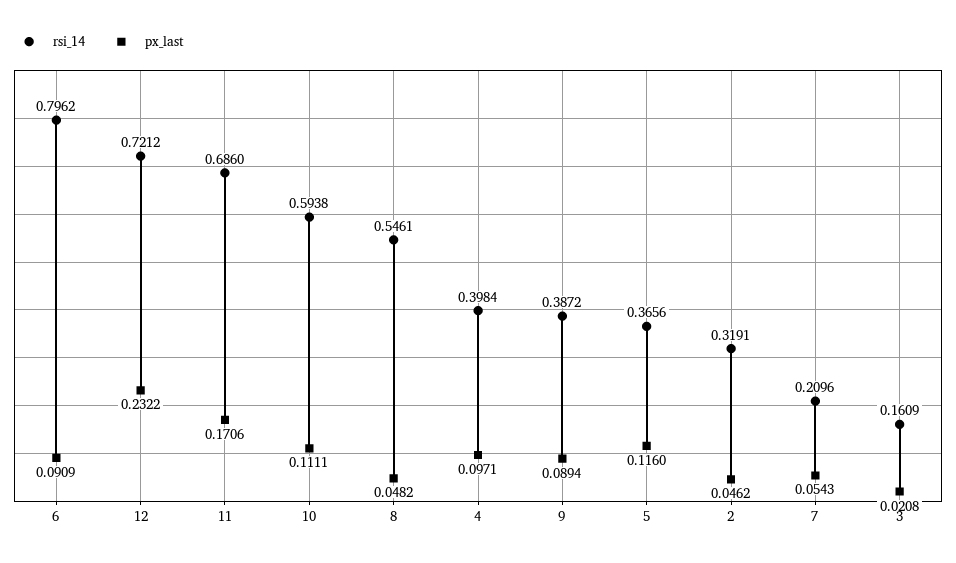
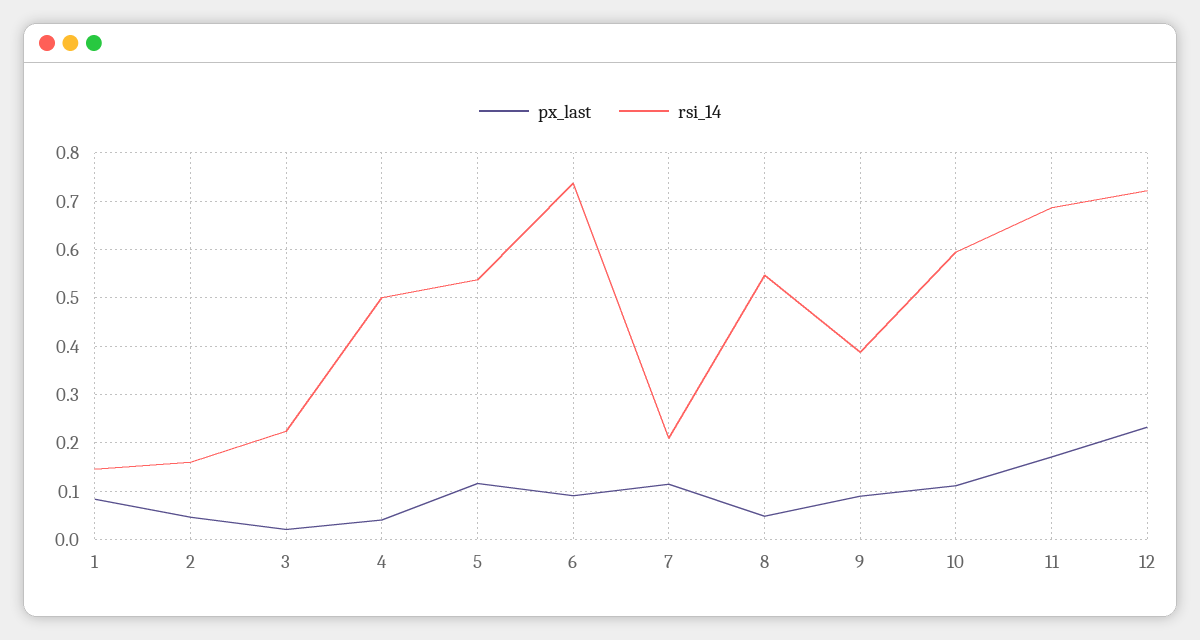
rsi_14, 6: 0.7962 -> 0.74
rsi_14, 4: 0.3984 -> 0.5
px_last, 4: 0.0971 -> 0.04
rsi_14, 5: 0.3656 -> 0.54
rsi_14, 2: 0.3191 -> 0.16
px_last, 7: 0.0543 -> 0.12
rsi_14, 3: 0.1609 -> 0.22
px_last, 1: none -> 0.08
rsi_14, 1: none -> 0.14

